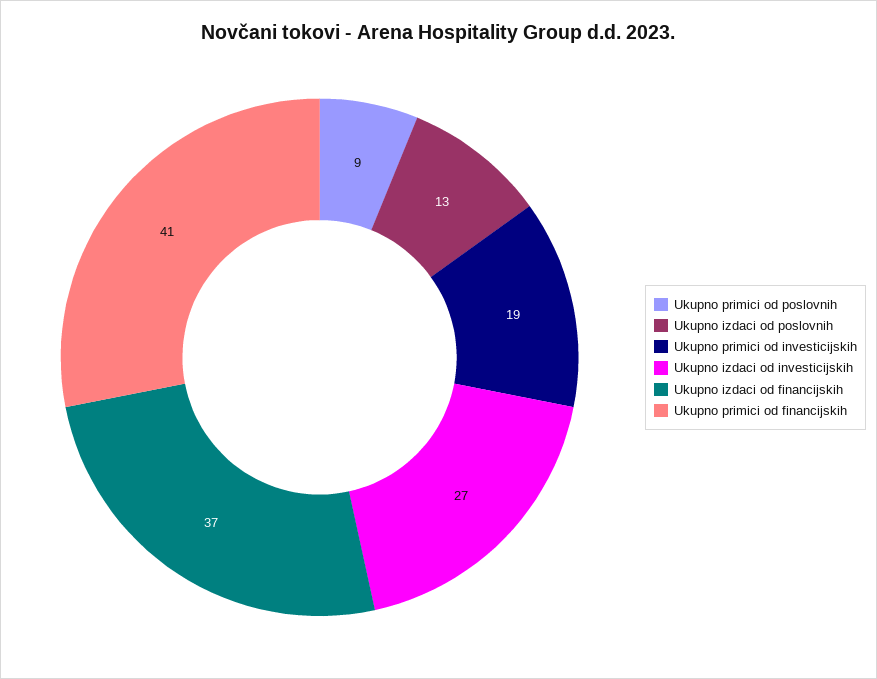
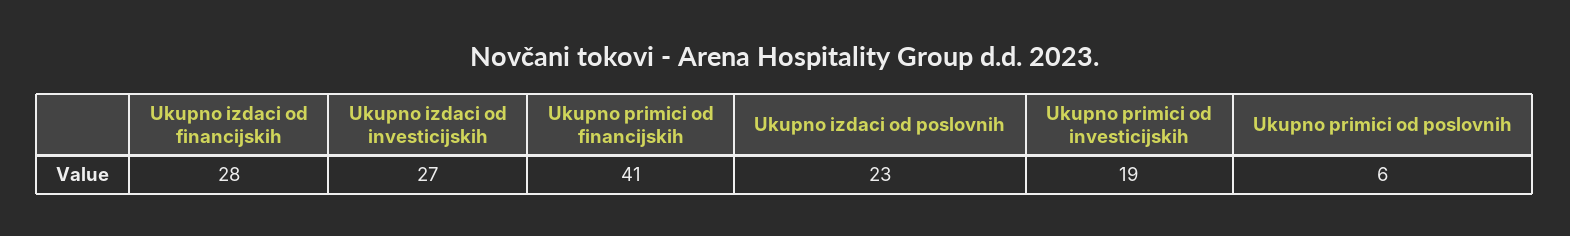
Ukupno primici od poslovnih: 9 -> 6
Ukupno izdaci od poslovnih: 13 -> 23
Ukupno izdaci od financijskih: 37 -> 28

